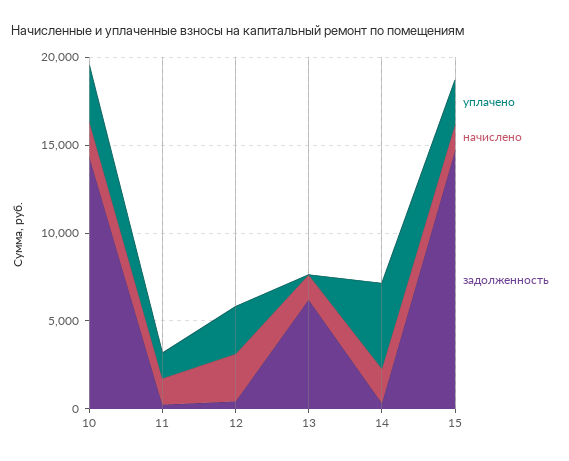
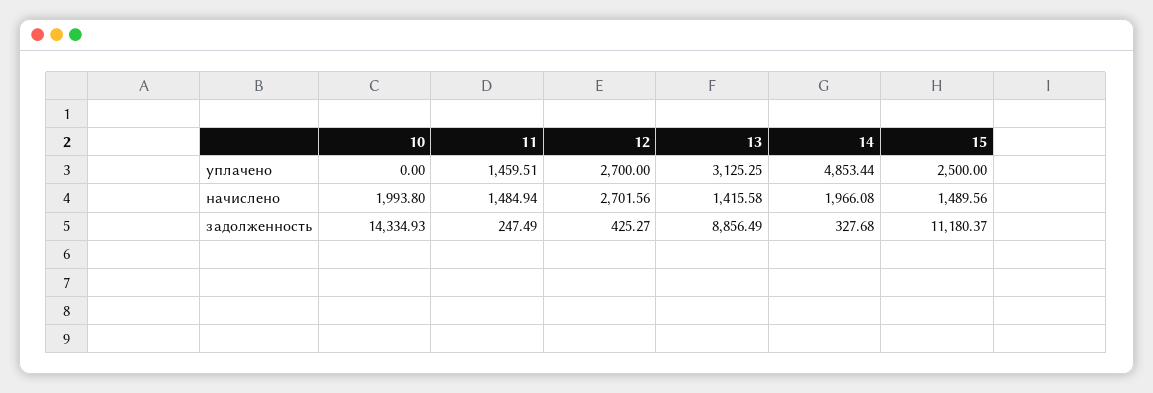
уплачено, 10: 3000 -> 0
уплачено, 13: 0 -> 3125.25
задолженность, 13: 6000 -> 8856.49
задолженность, 15: 15000 -> 11180.37

